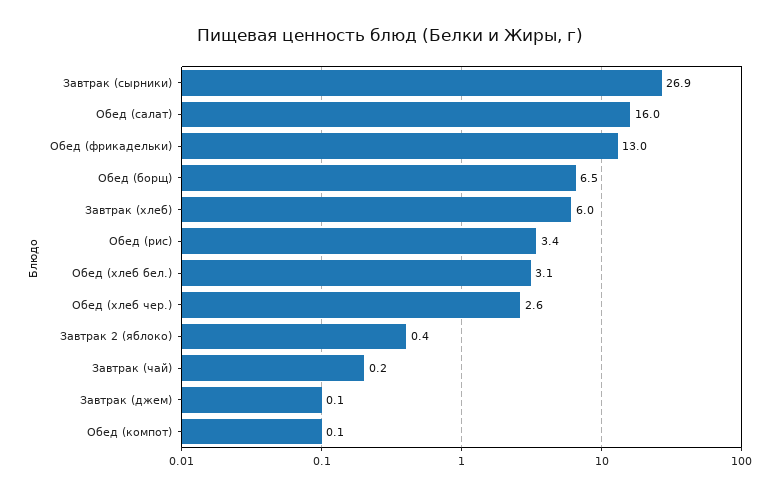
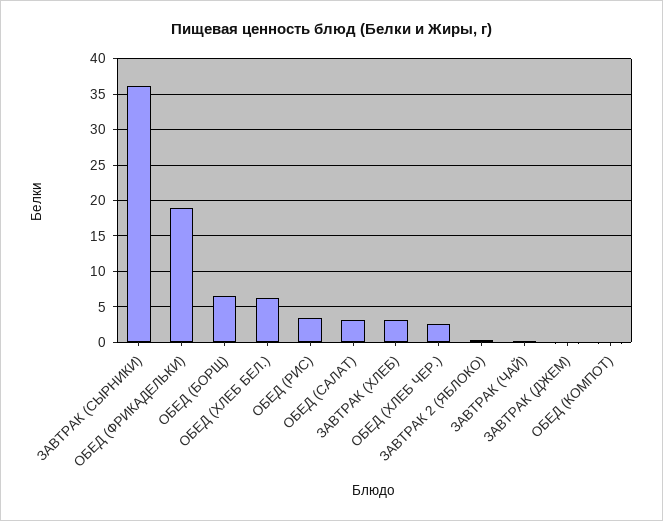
Завтрак (сырники): 26.9 -> 36
Обед (салат): 16 -> 3
Обед (фрикадельки): 13 -> 19
Завтрак (хлеб): 6 -> 3
Обед (хлеб бел.): 3.1 -> 6

